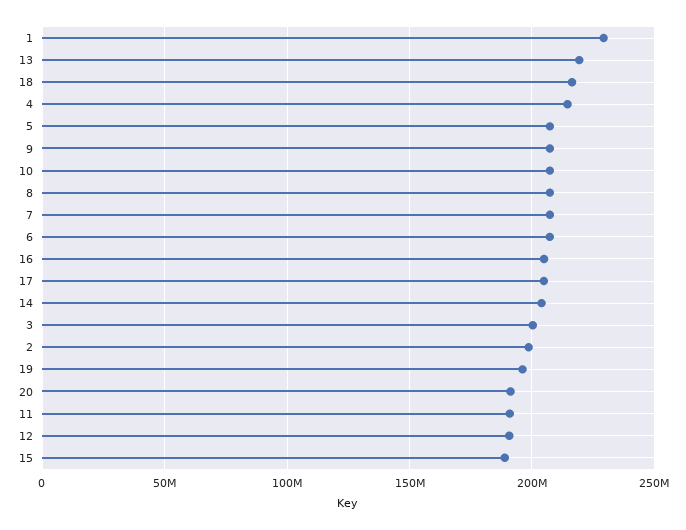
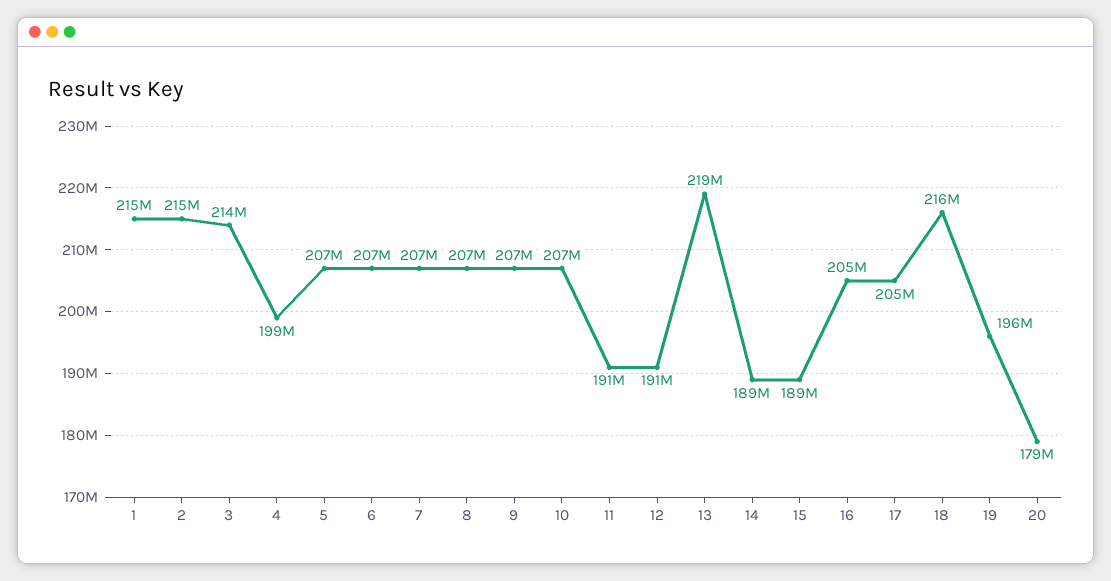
1: 230000000 -> 215000000
4: 215000000 -> 199000000
14: 205000000 -> 189000000
3: 200000000 -> 214000000
2: 200000000 -> 215000000
20: 190000000 -> 179000000

